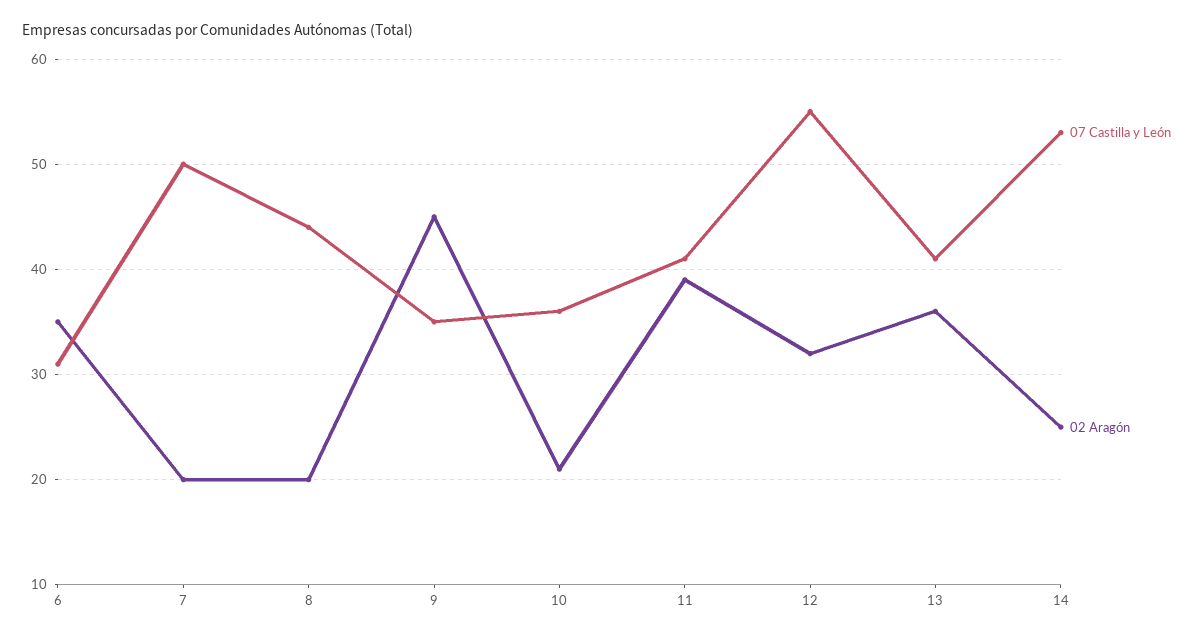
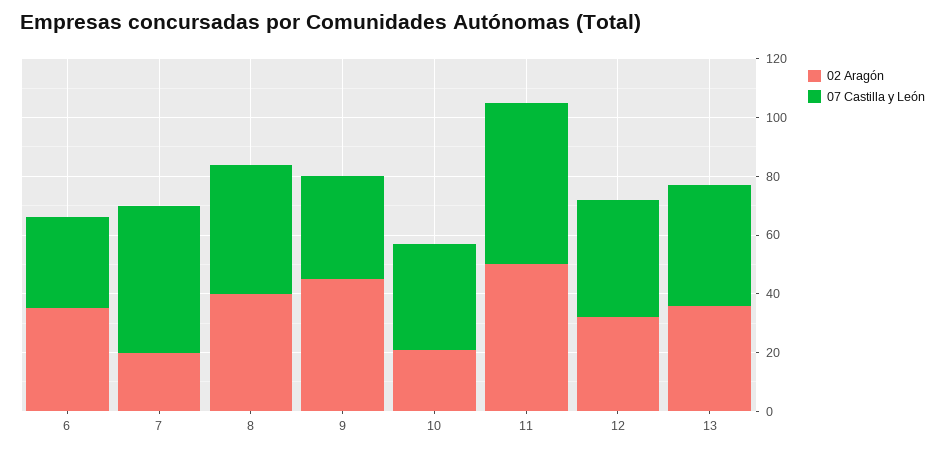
02 Aragón, 8: 20 -> 40
07 Castilla y León, 11: 41 -> 55
02 Aragón, 11: 39 -> 50
07 Castilla y León, 12: 55 -> 40
07 Castilla y León, 14: 53 -> none
02 Aragón, 14: 25 -> none

